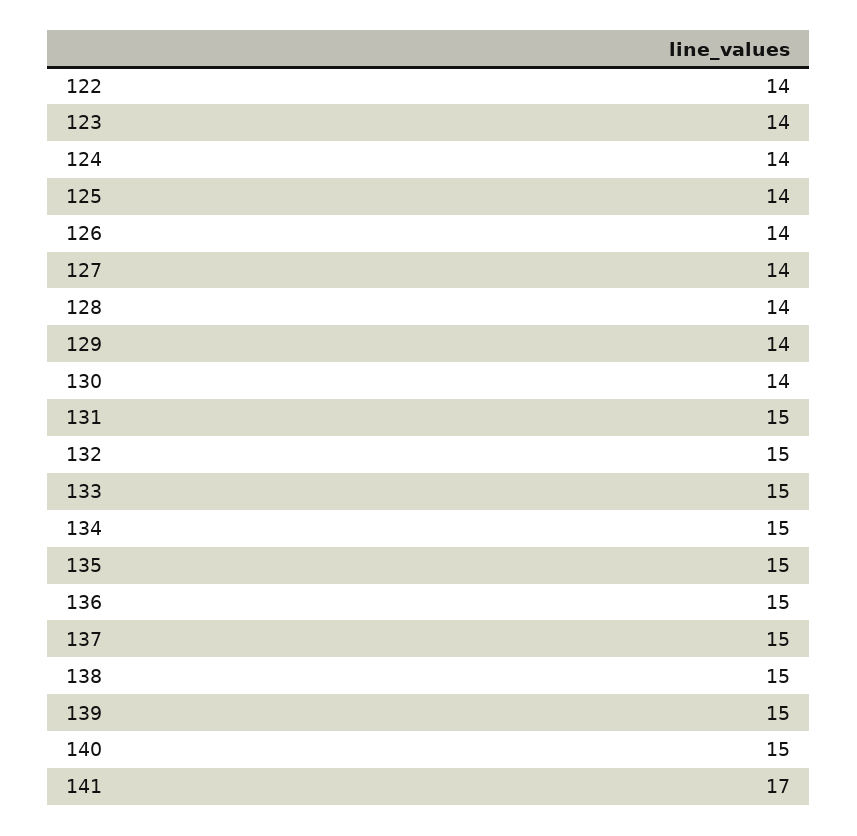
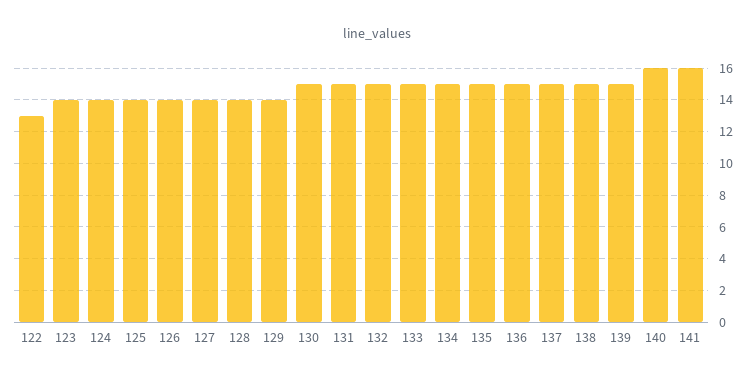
122: 14 -> 13
130: 14 -> 15
140: 15 -> 16
141: 17 -> 16

